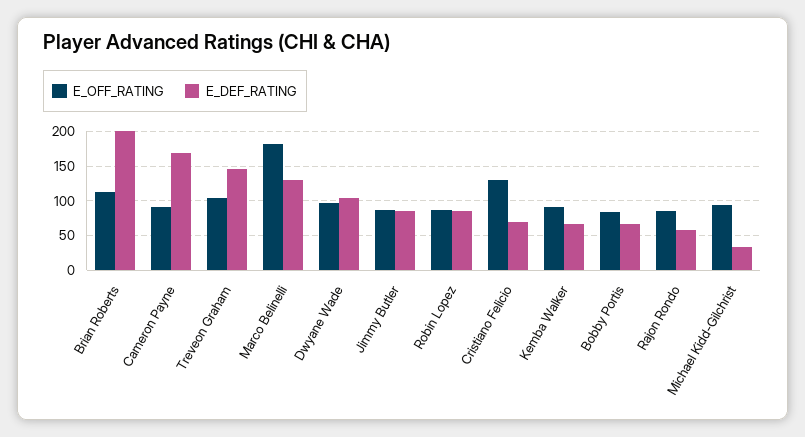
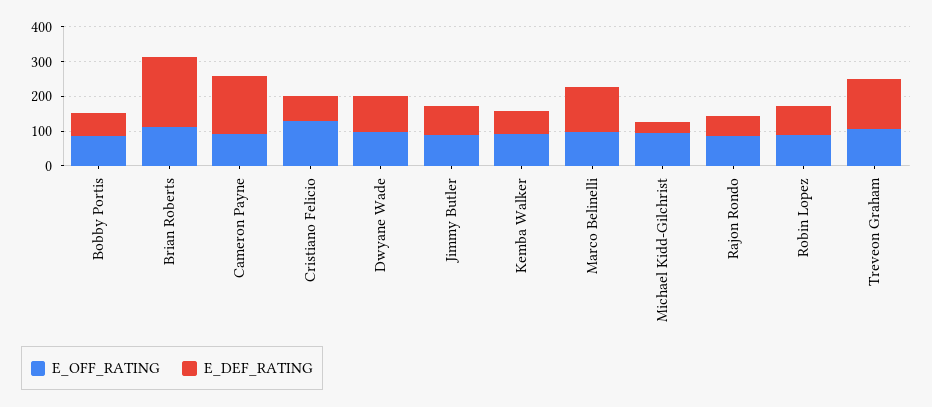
E_OFF_RATING, Marco Belinelli: 180 -> 100

